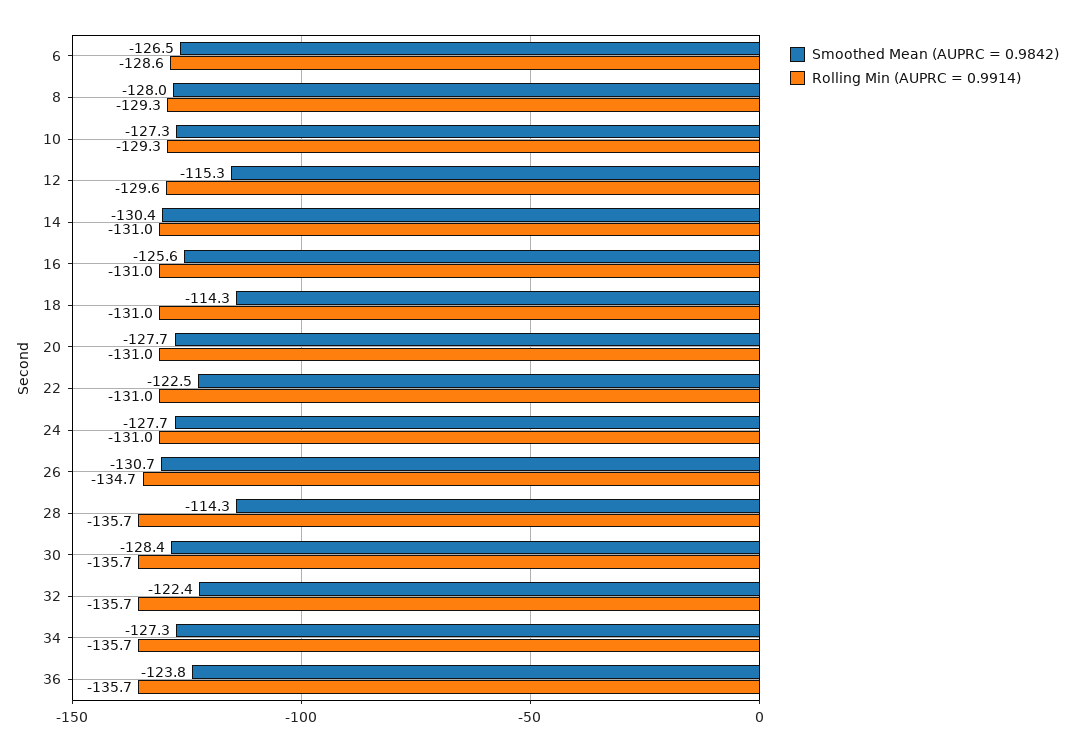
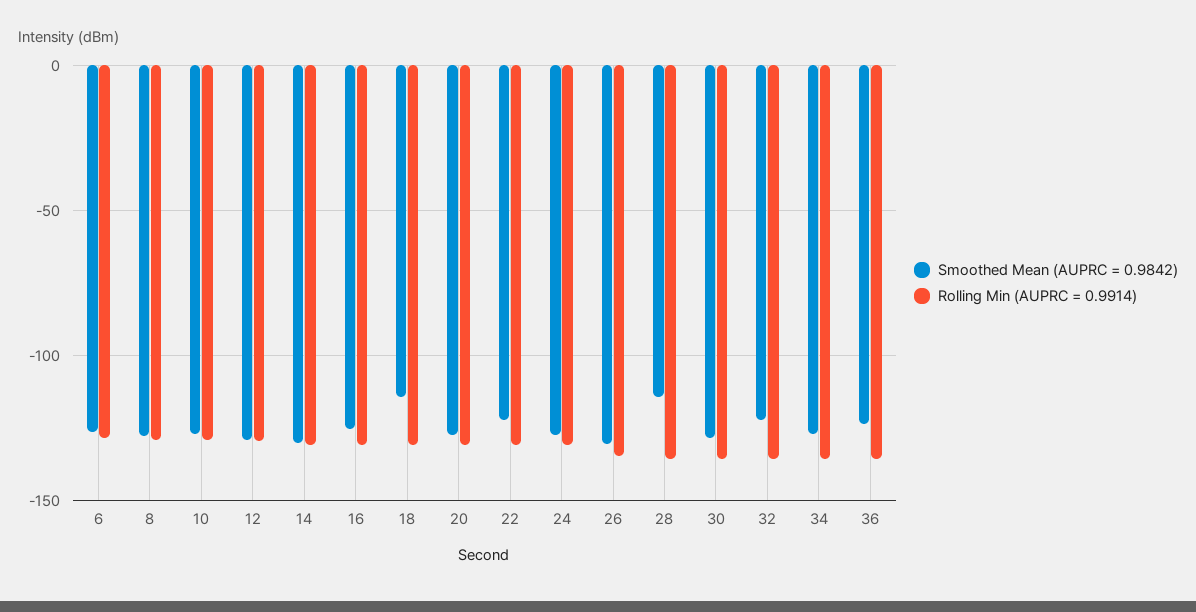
Smoothed Mean (AUPRC = 0.9842), 12: -115.3 -> -130

